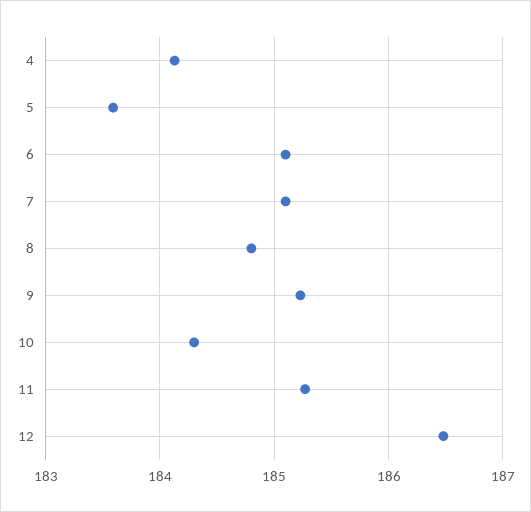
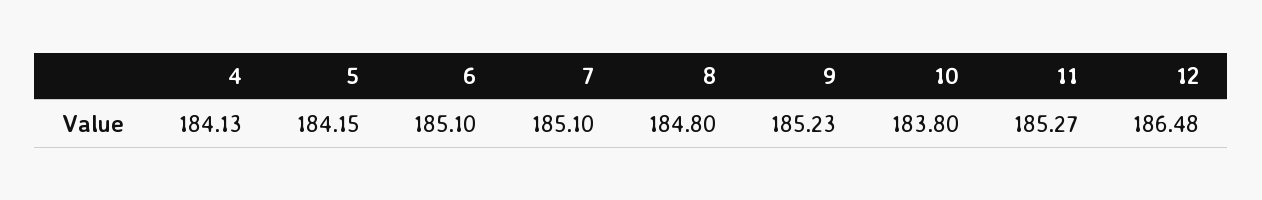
5: 183.6 -> 184.15
10: 184.3 -> 183.8

